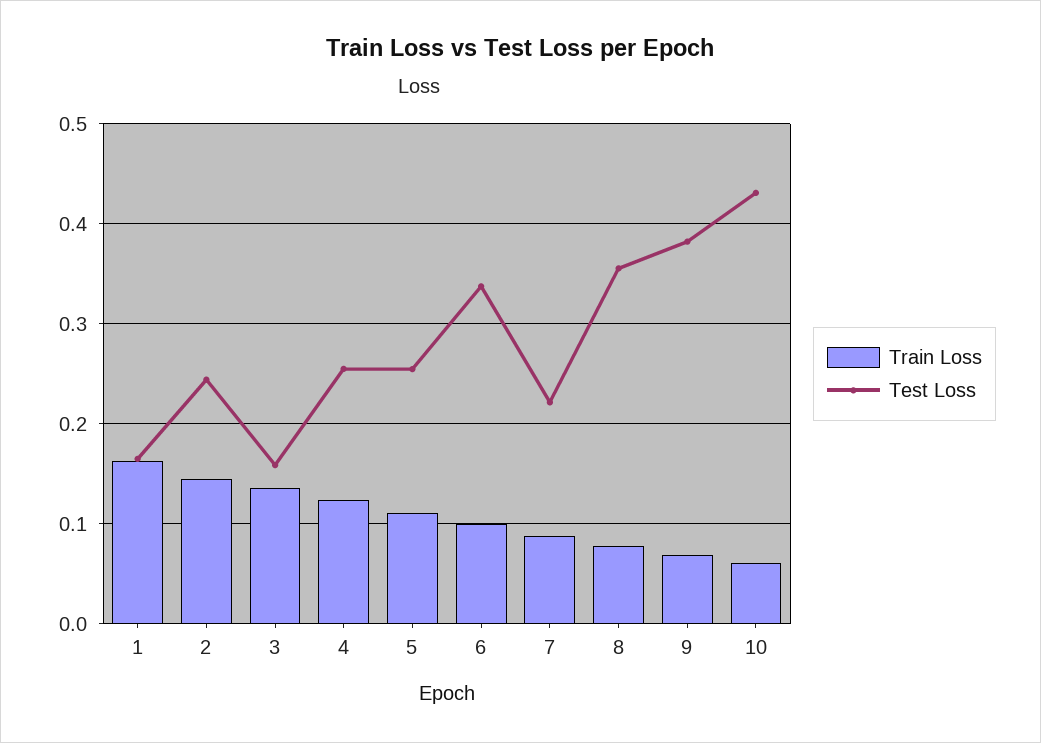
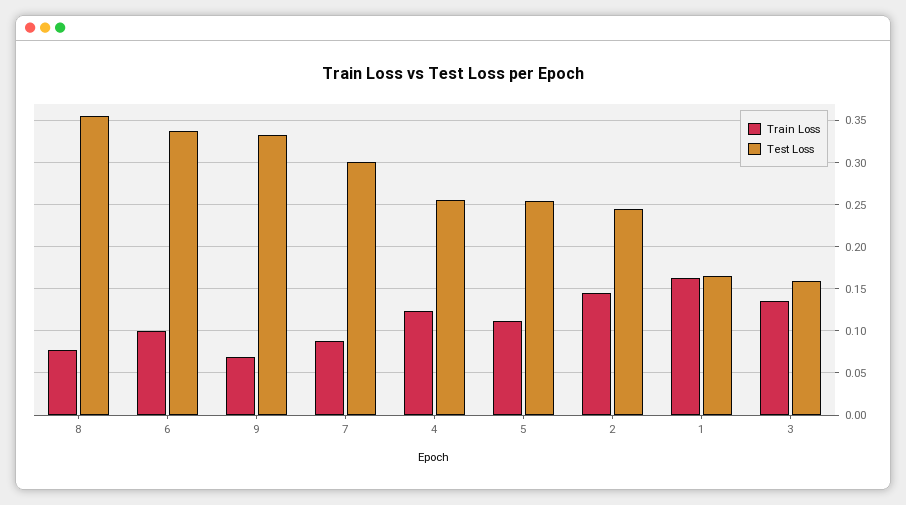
Test Loss, 7: 0.22 -> 0.3
Test Loss, 9: 0.38 -> 0.33
Train Loss, 10: 0.06 -> none
Test Loss, 10: 0.43 -> none

